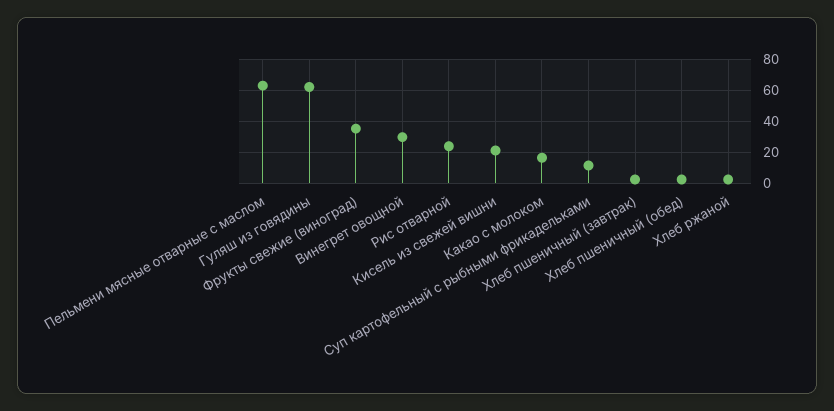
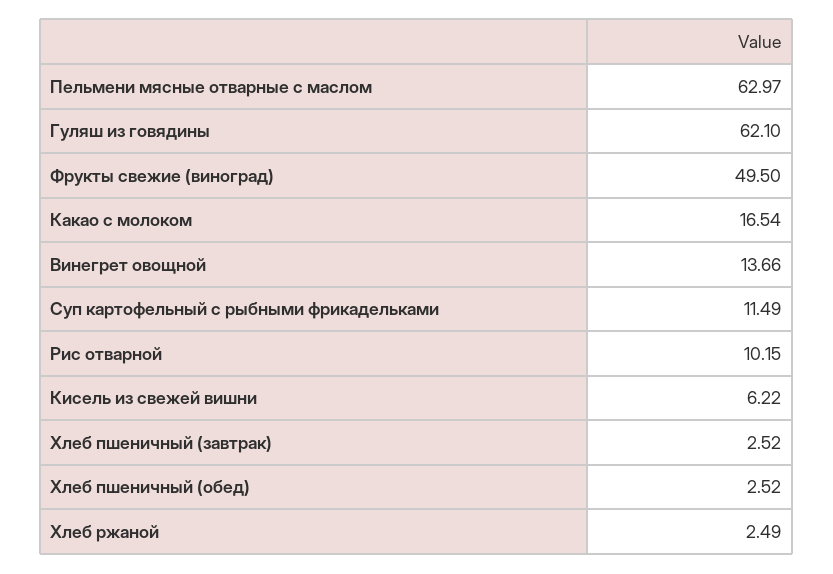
Фрукты свежие (виноград): 35 -> 49.5
Винегрет овощной: 30 -> 13.66
Рис отварной: 25 -> 10.15
Кисель из свежей вишни: 20 -> 6.22

